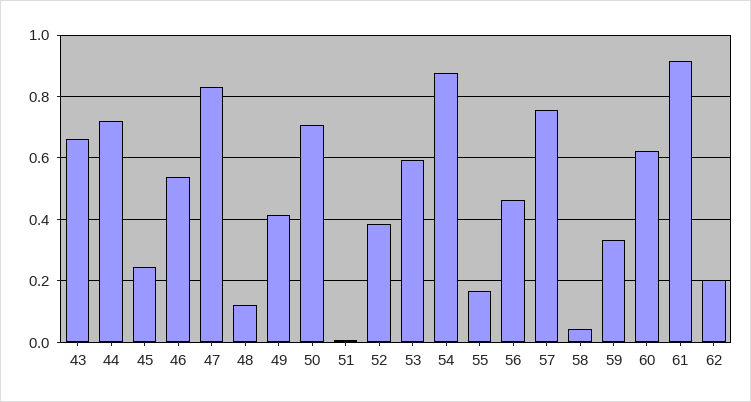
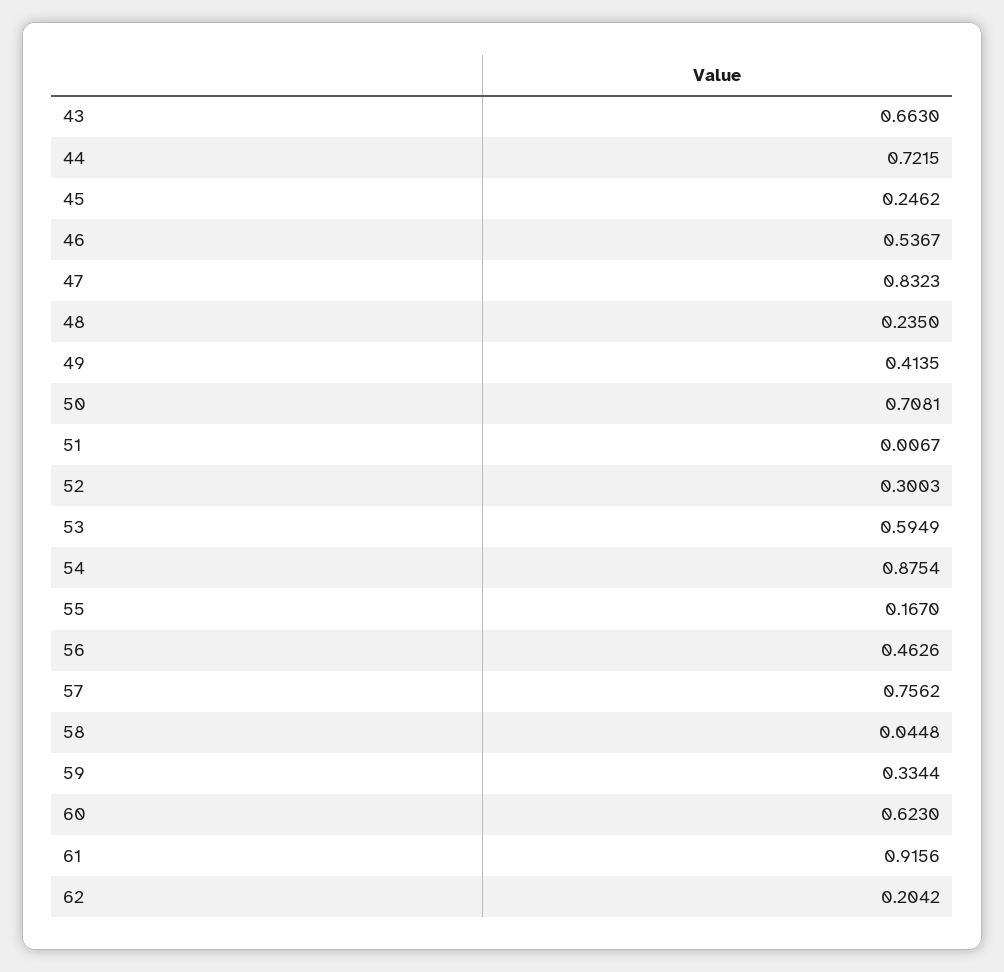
48: 0.12 -> 0.235
52: 0.38 -> 0.3003

